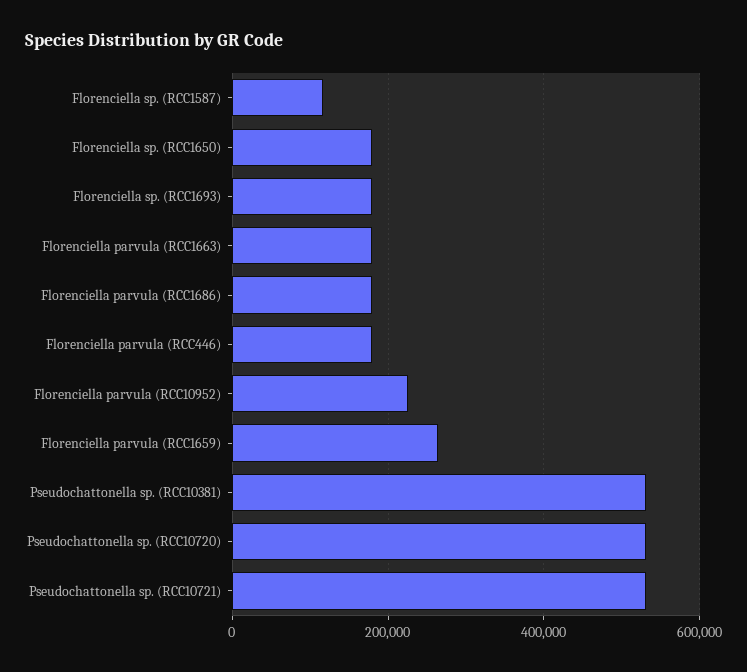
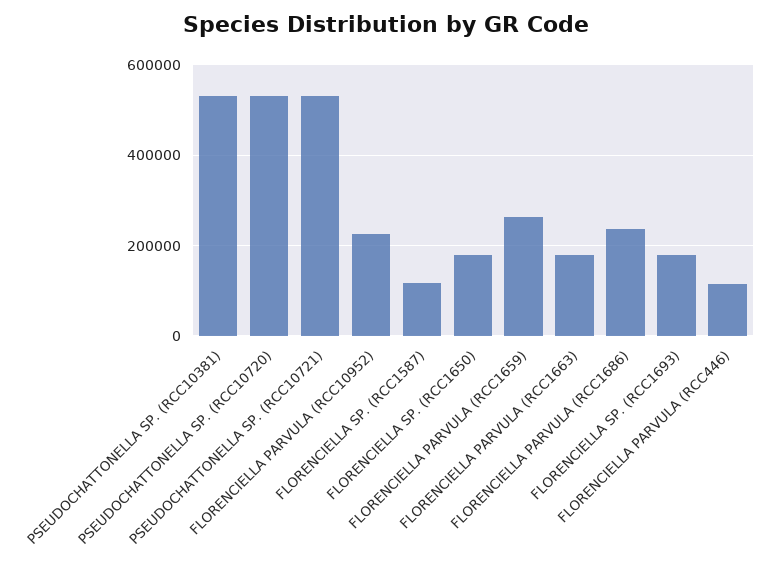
Florenciella parvula (RCC1686): 180000 -> 240000
Florenciella parvula (RCC446): 180000 -> 120000

